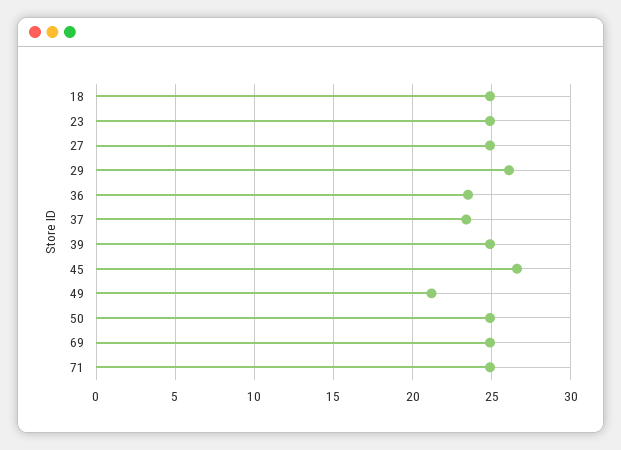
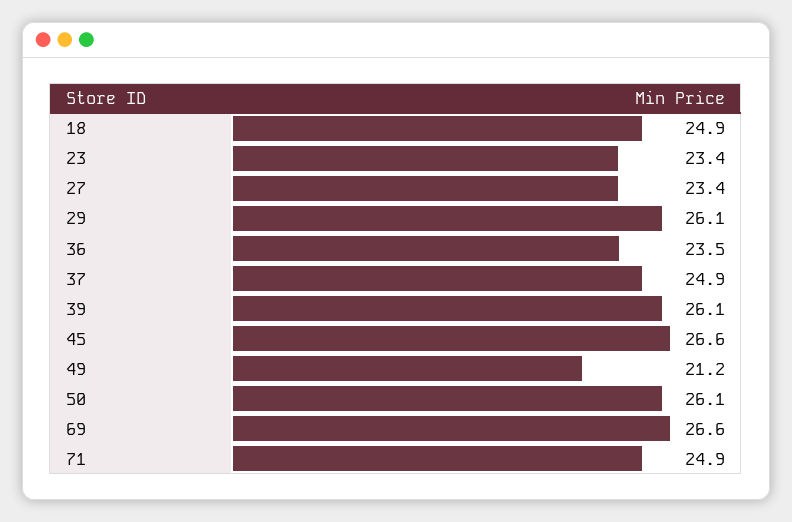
23: 25 -> 23.4
27: 25 -> 23.4
37: 23.5 -> 24.9
39: 25 -> 26.1
50: 25 -> 26.1
69: 25 -> 26.6

